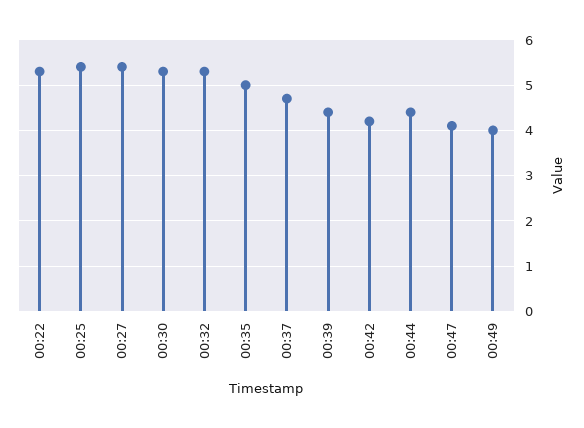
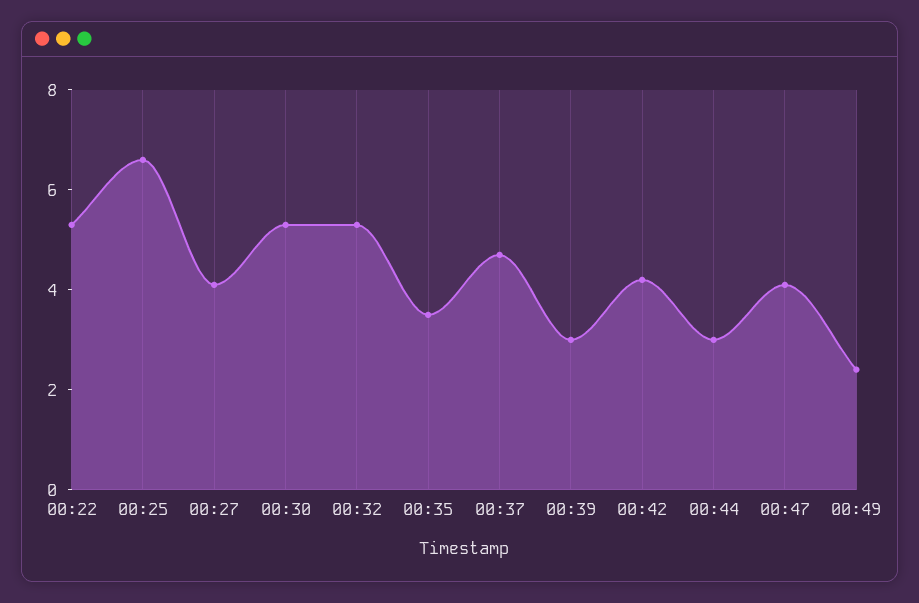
00:25: 5.5 -> 6.5
00:27: 5.5 -> 4
00:35: 5 -> 3.5
00:39: 4.5 -> 3
00:44: 4.5 -> 3
00:49: 4 -> 2.5

